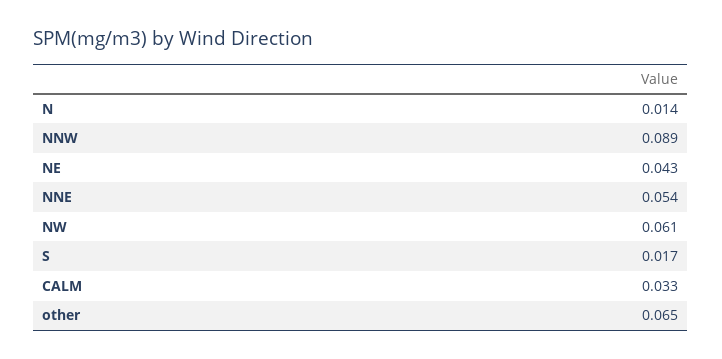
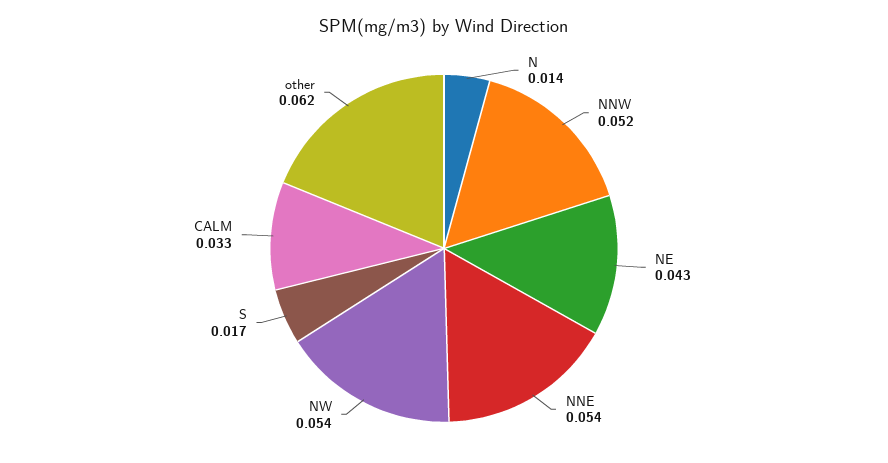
NNW: 0.089 -> 0.052
NW: 0.061 -> 0.054
other: 0.065 -> 0.062

